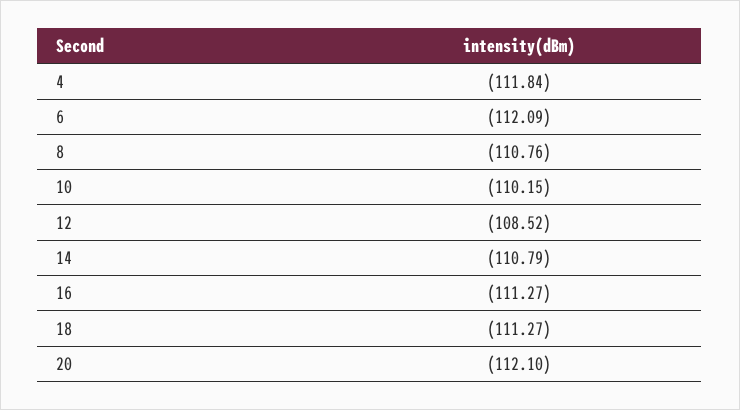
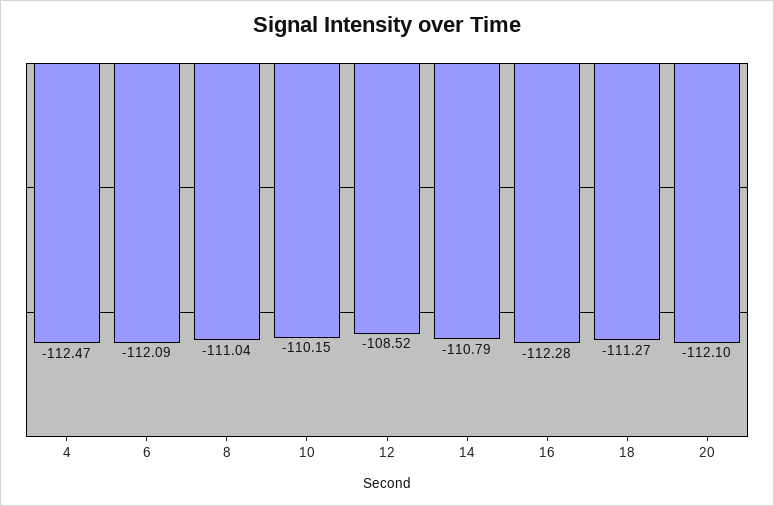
4: -111.84 -> -112.47
8: -110.76 -> -111.04
16: -111.27 -> -112.28

